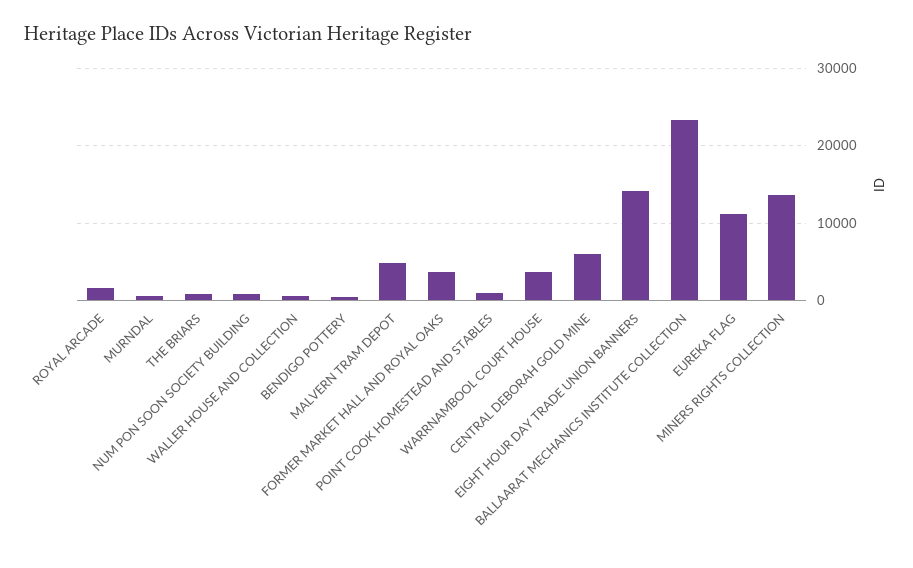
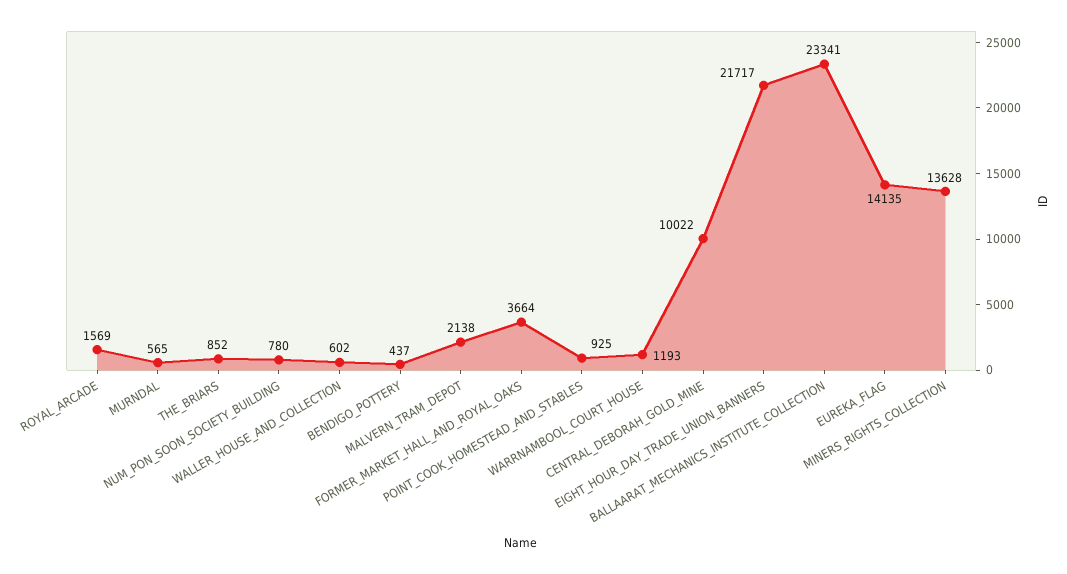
MALVERN TRAM DEPOT: 5000 -> 2138
WARRNAMBOOL COURT HOUSE: 4000 -> 1193
CENTRAL DEBORAH GOLD MINE: 6000 -> 10022
EIGHT HOUR DAY TRADE UNION BANNERS: 14000 -> 21717
EUREKA FLAG: 11000 -> 14135

